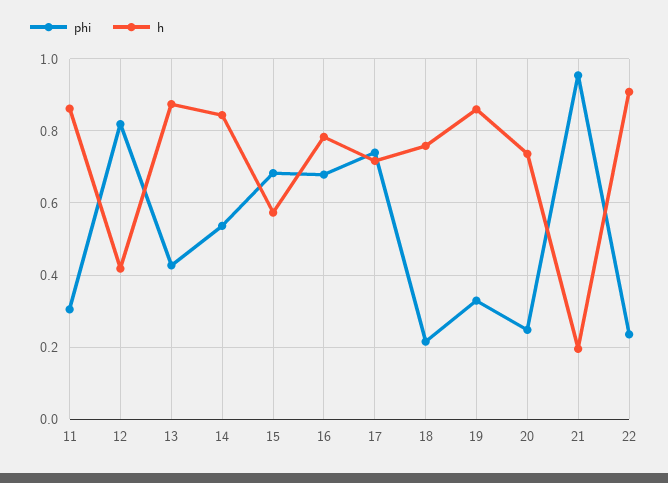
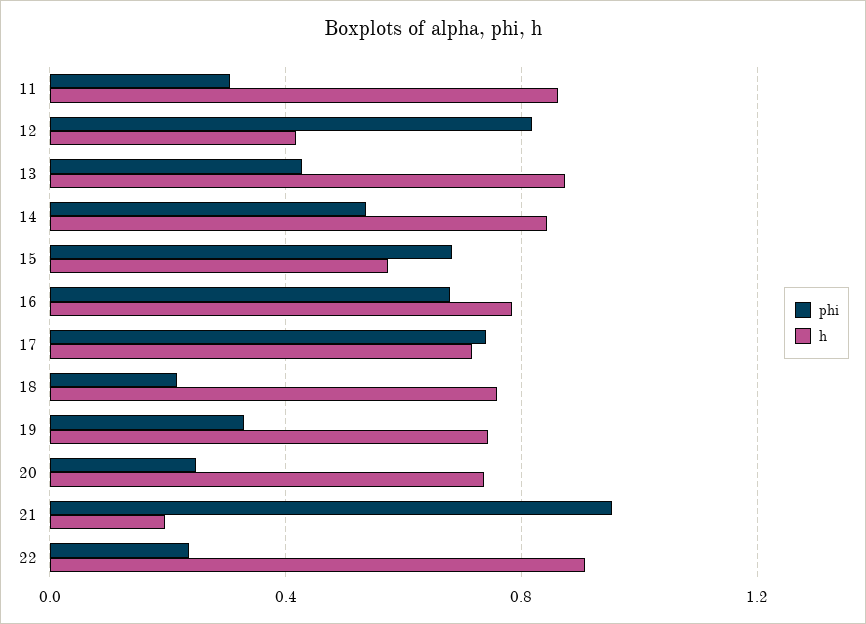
h, 19: 0.86 -> 0.75

